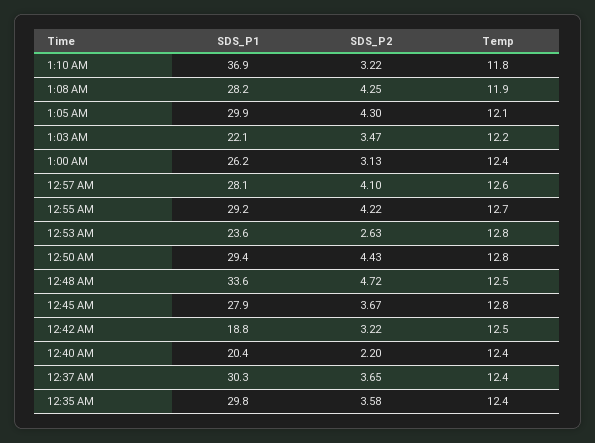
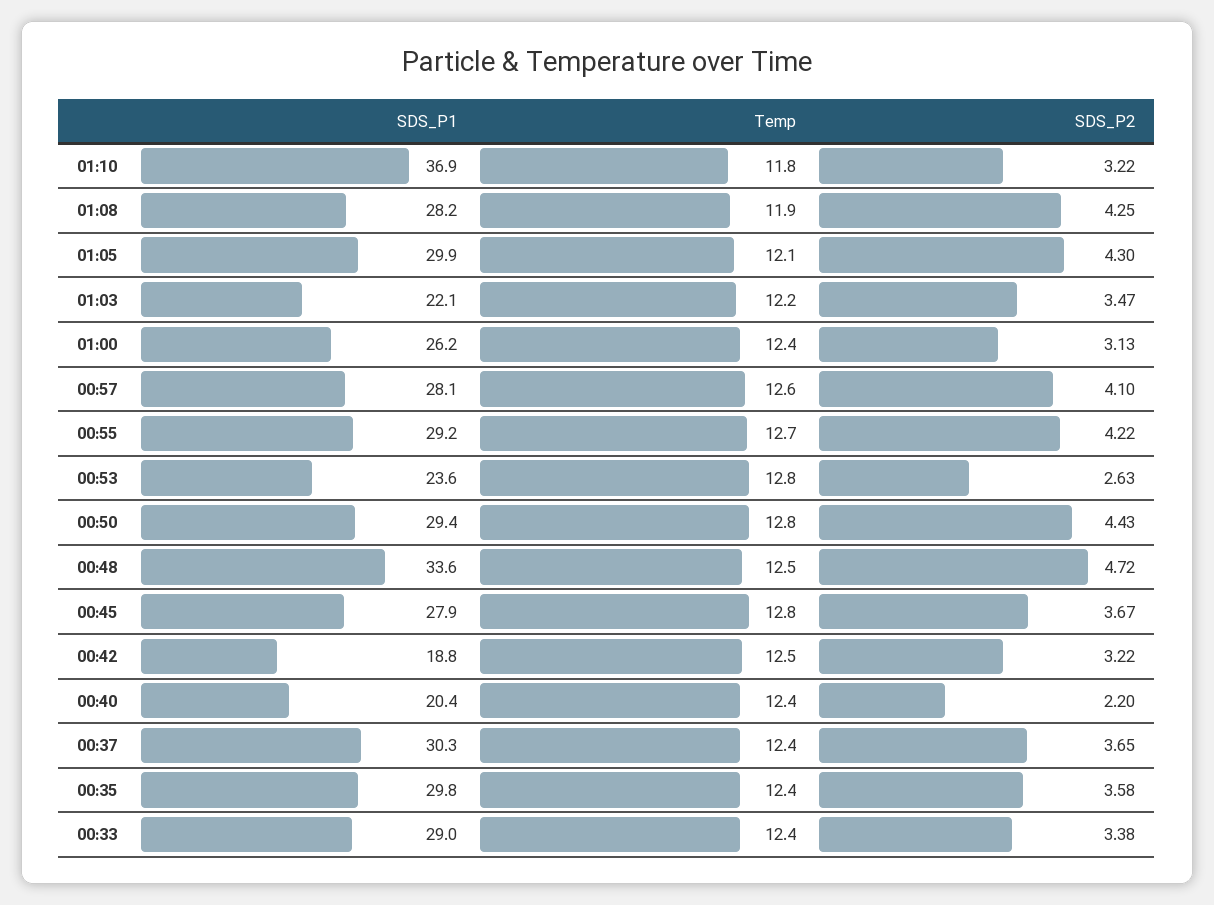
SDS_P1, 00:33: none -> 29
Temp, 00:33: none -> 12.4
SDS_P2, 00:33: none -> 3.38

